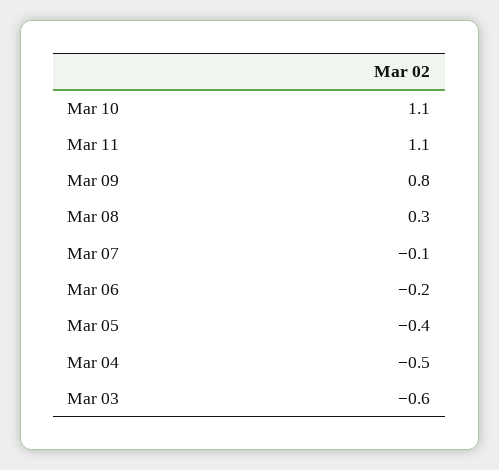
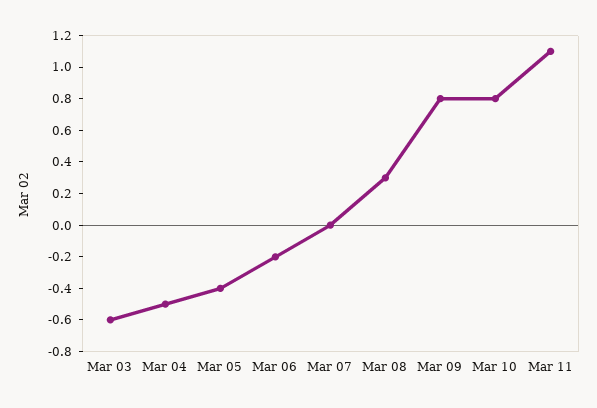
Mar 10: 1.1 -> 0.8
Mar 07: -0.1 -> 0

